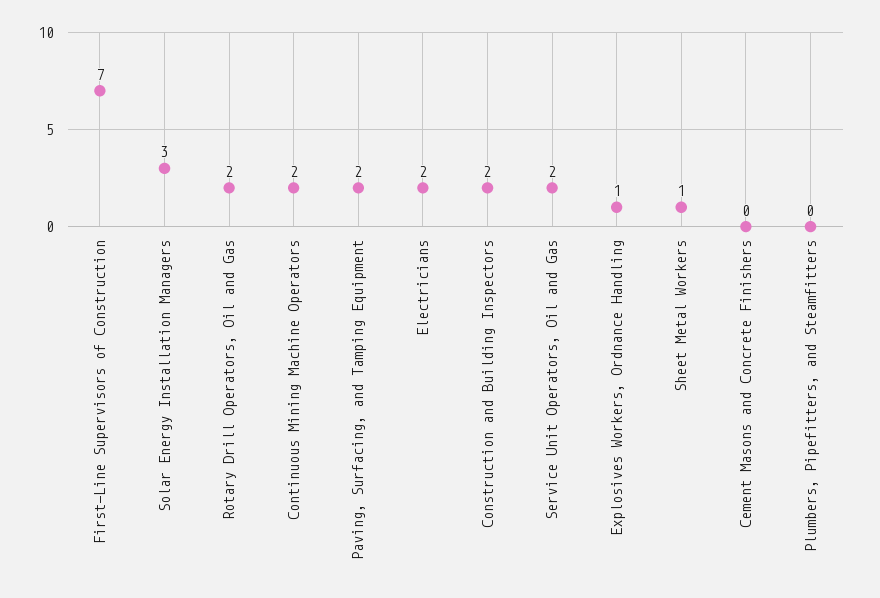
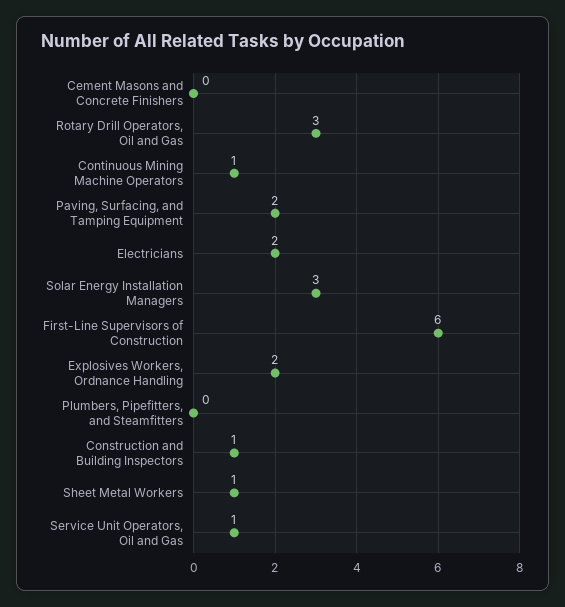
First-Line Supervisors of Construction: 7 -> 6
Rotary Drill Operators, Oil and Gas: 2 -> 3
Continuous Mining Machine Operators: 2 -> 1
Construction and Building Inspectors: 2 -> 1
Service Unit Operators, Oil and Gas: 2 -> 1
Explosives Workers, Ordnance Handling: 1 -> 2

